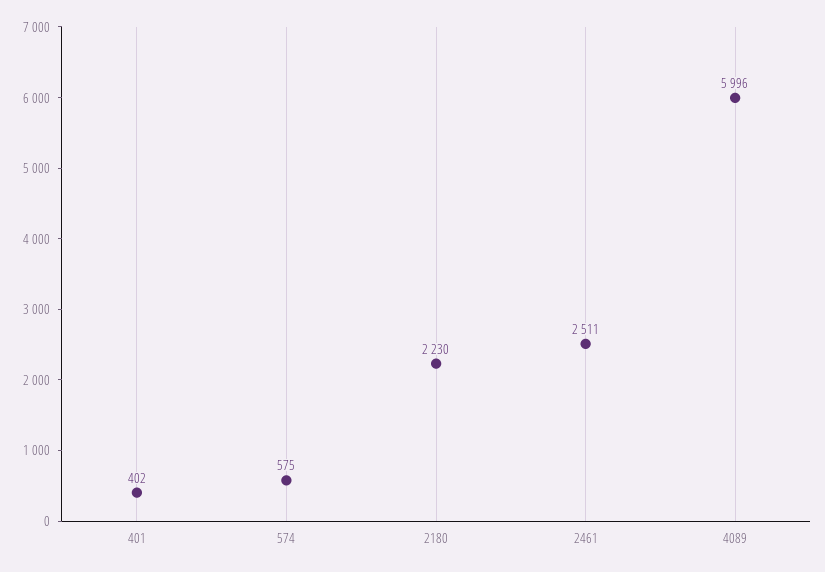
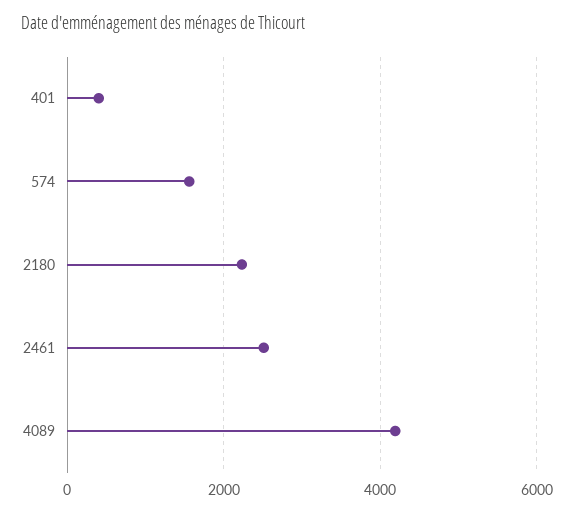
574: 575 -> 1600
4089: 5996 -> 4200

